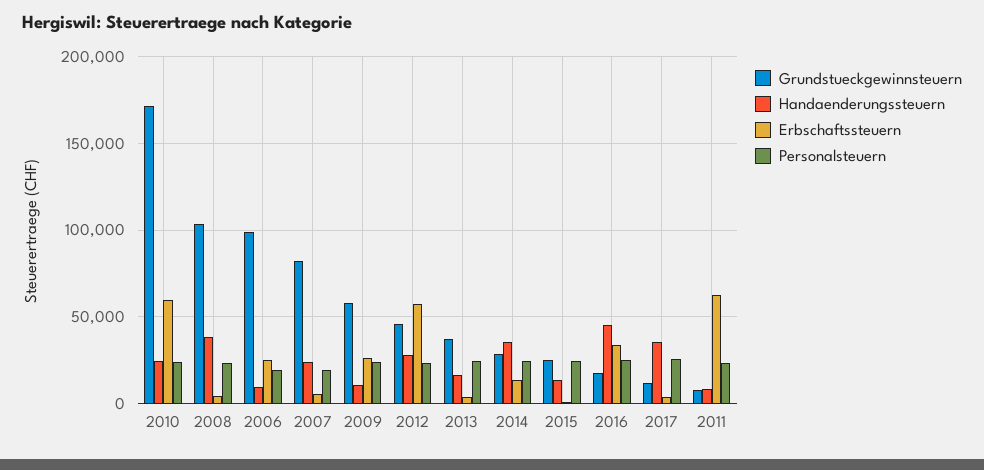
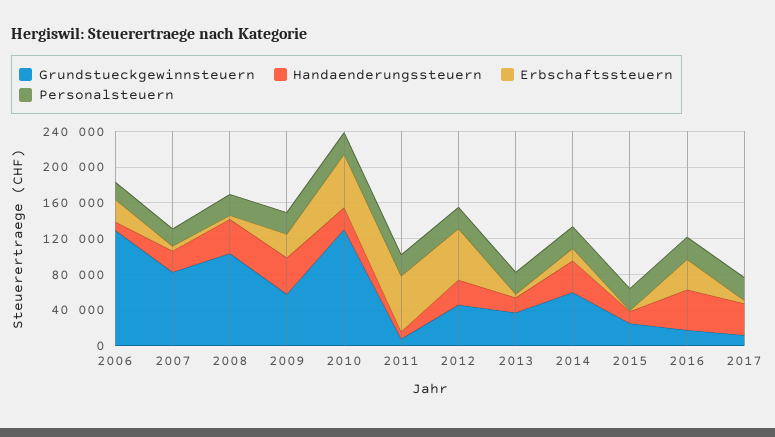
Grundstueckgewinnsteuern, 2010: 170000 -> 130000
Grundstueckgewinnsteuern, 2006: 100000 -> 130000
Handaenderungssteuern, 2009: 10000 -> 40000
Grundstueckgewinnsteuern, 2014: 30000 -> 60000

